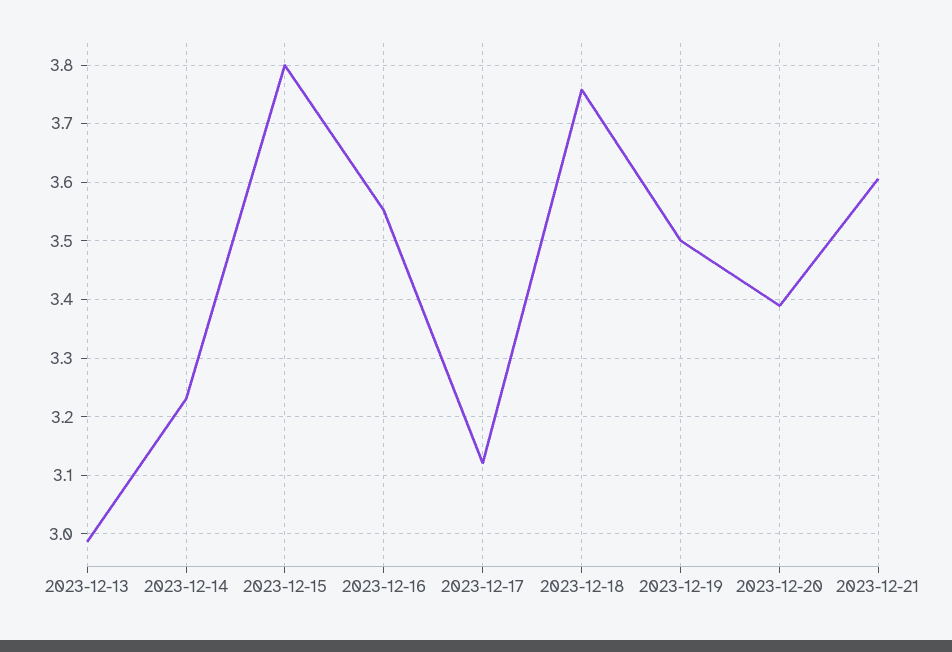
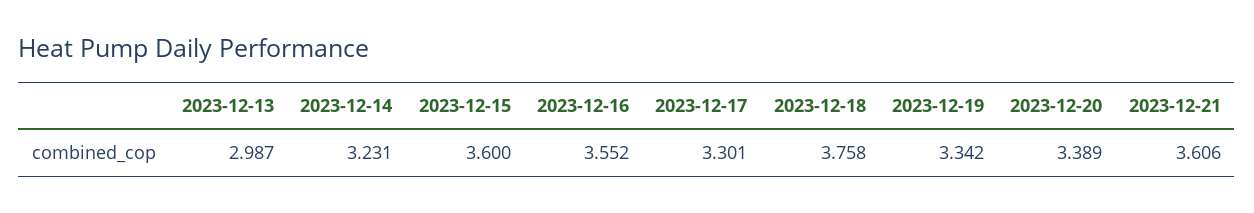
2023-12-15: 3.8 -> 3.6
2023-12-17: 3.12 -> 3.301
2023-12-19: 3.5 -> 3.342

